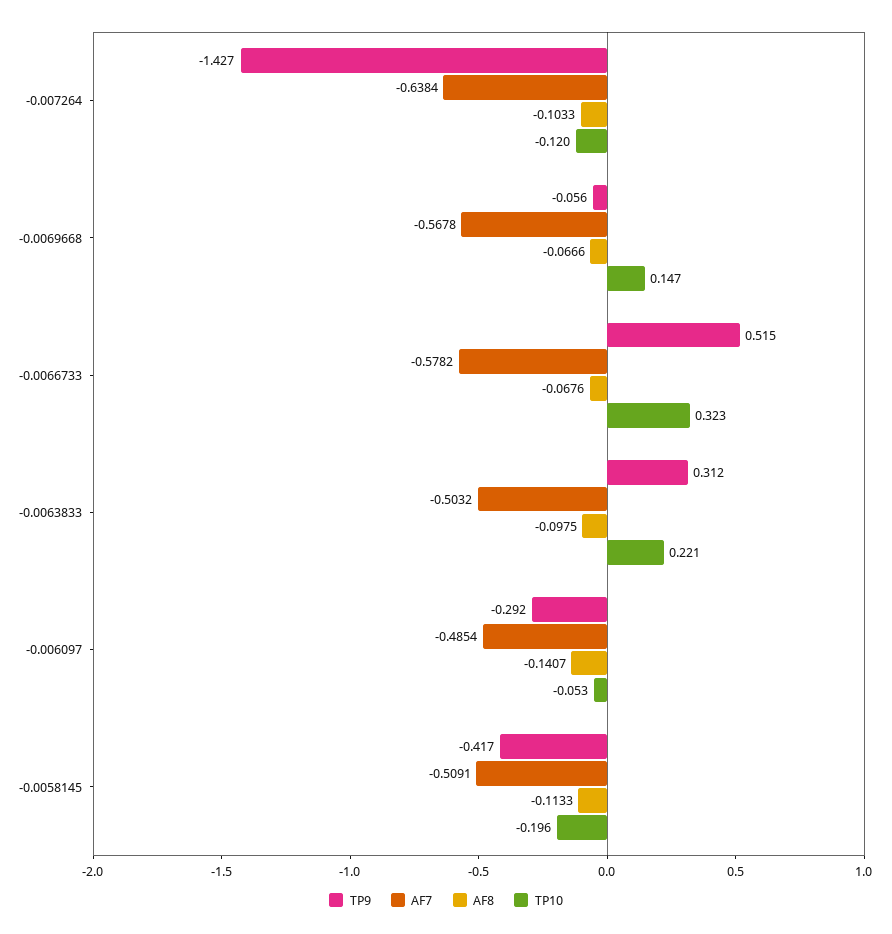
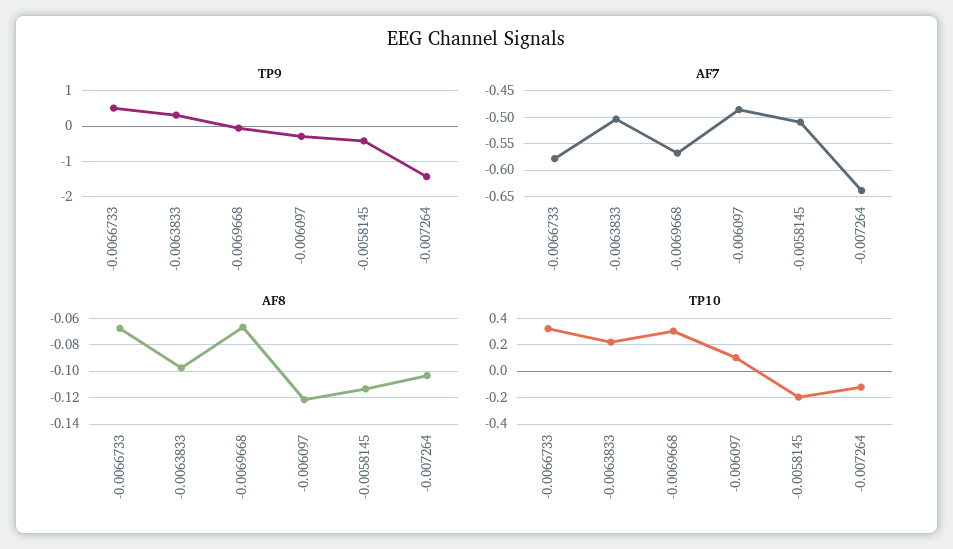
TP10, -0.0069668: 0.147 -> 0.3
AF8, -0.006097: -0.1407 -> -0.12
TP10, -0.006097: -0.053 -> 0.1

